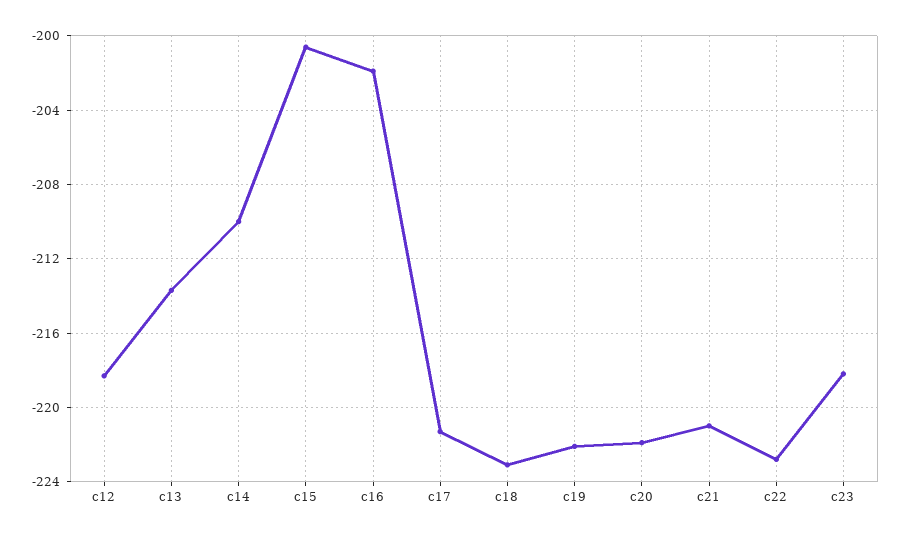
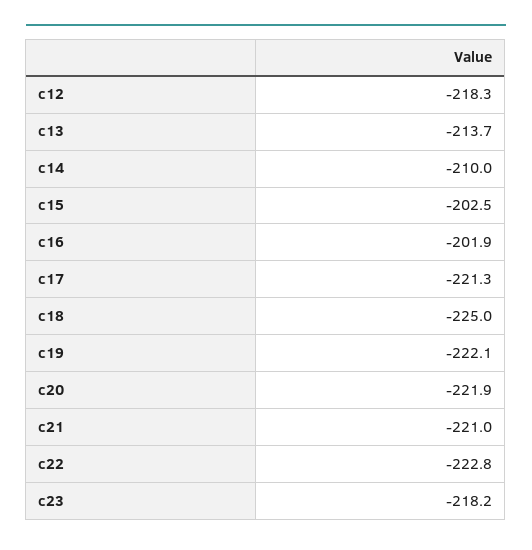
c15: -200.5 -> -202.5
c18: -223 -> -225

